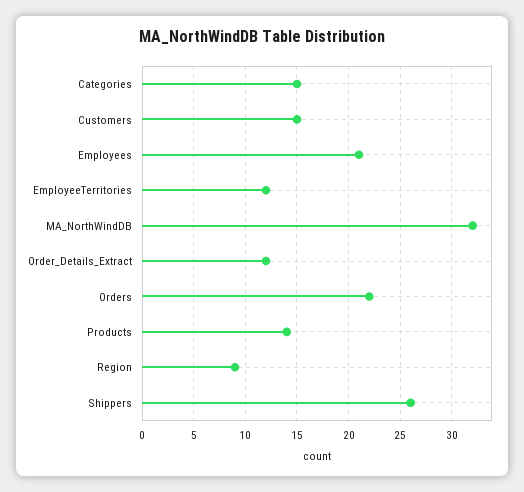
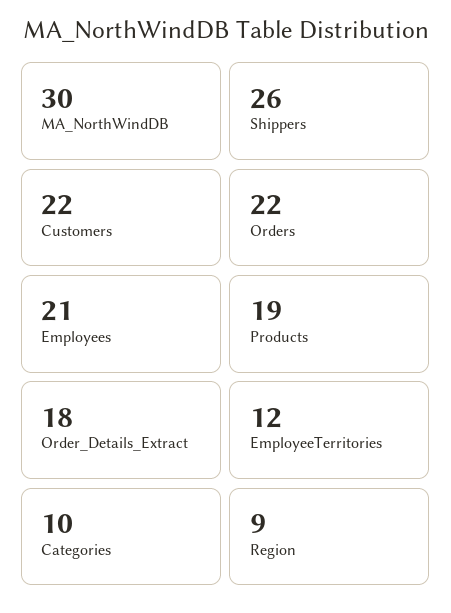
Categories: 15 -> 10
Customers: 15 -> 22
MA_NorthWindDB: 32 -> 30
Order_Details_Extract: 12 -> 18
Products: 14 -> 19

